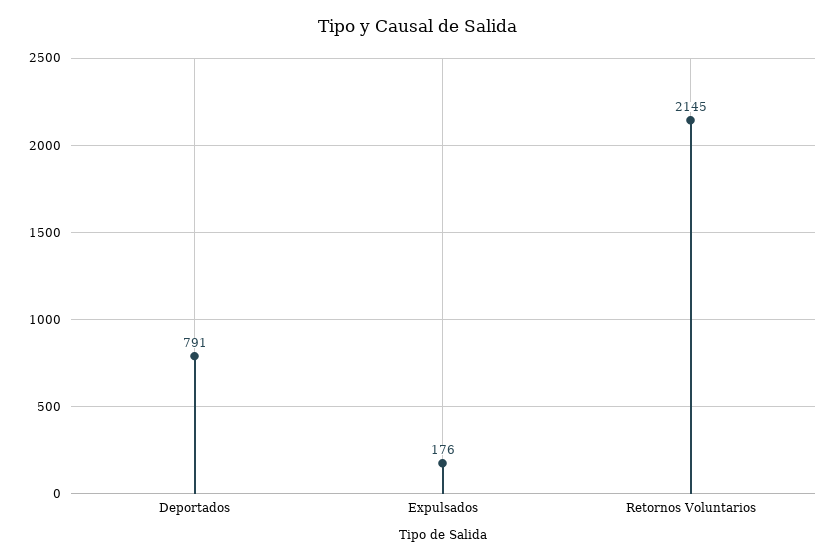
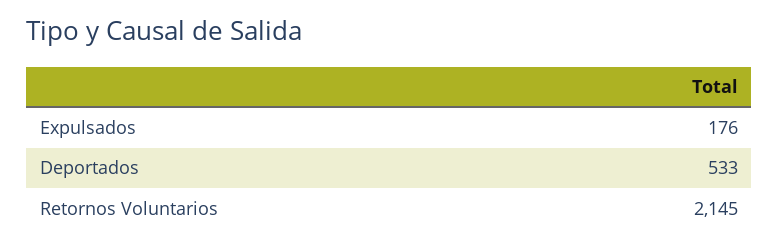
Deportados: 791 -> 533

